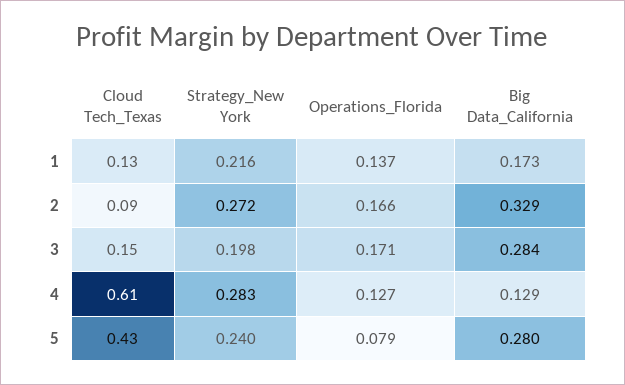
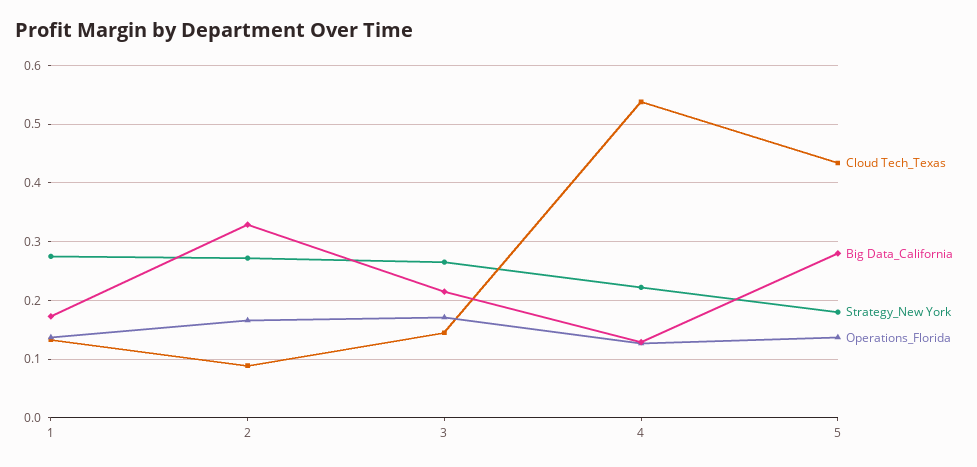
Strategy_New York, 1: 0.216 -> 0.28
Strategy_New York, 3: 0.198 -> 0.26
Big Data_California, 3: 0.284 -> 0.22
Cloud Tech_Texas, 4: 0.61 -> 0.54
Strategy_New York, 4: 0.283 -> 0.22
Strategy_New York, 5: 0.24 -> 0.18
Operations_Florida, 5: 0.079 -> 0.14

